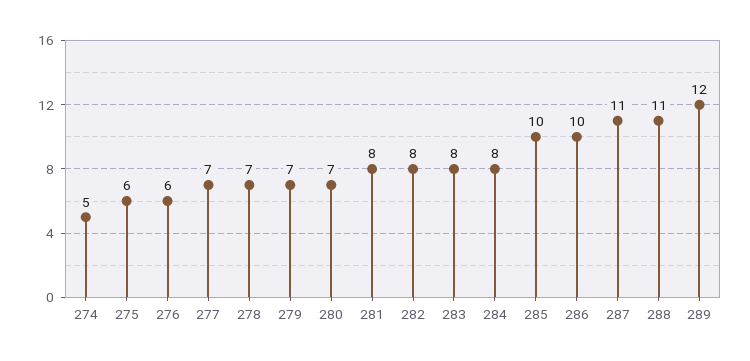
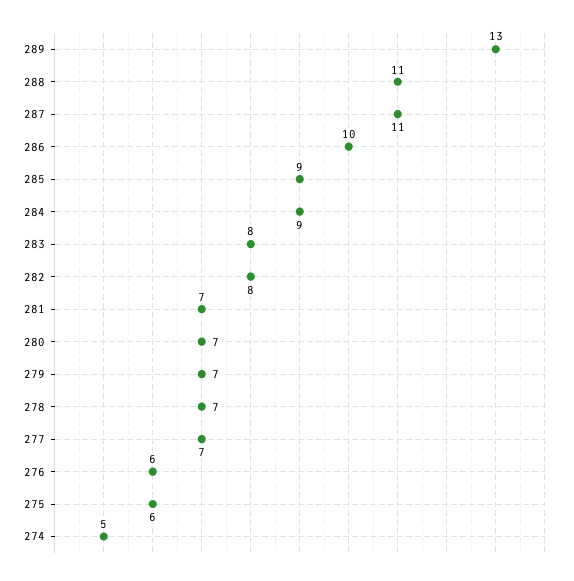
281: 8 -> 7
284: 8 -> 9
285: 10 -> 9
289: 12 -> 13

